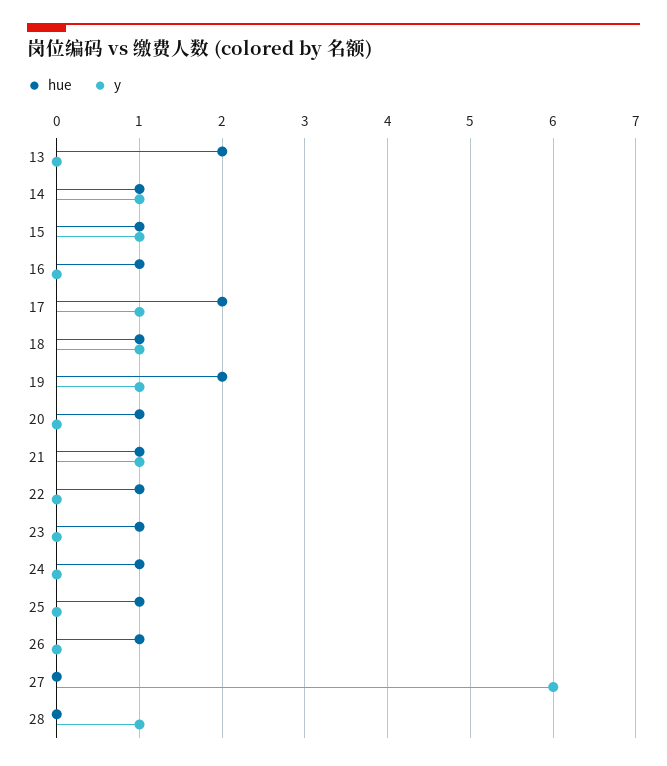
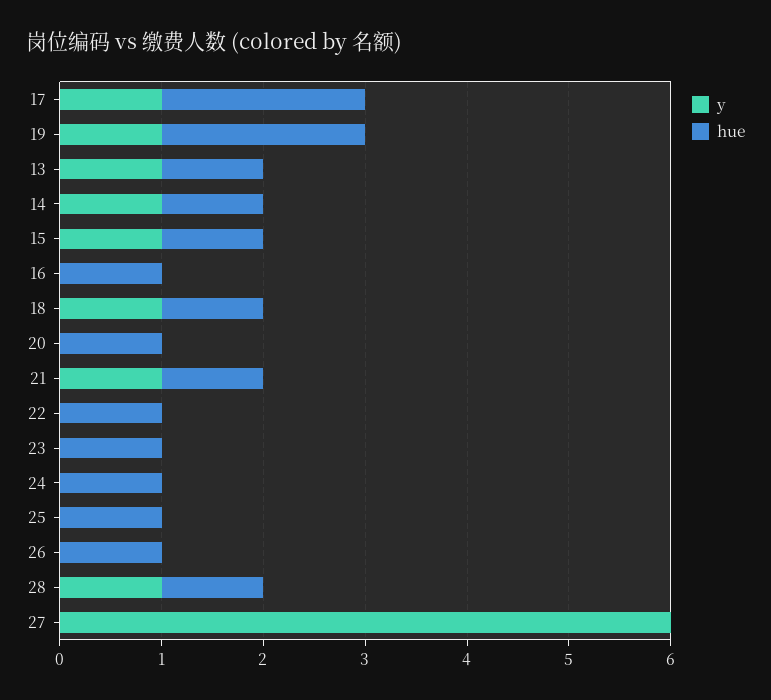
hue, 13: 2 -> 1
y, 13: 0 -> 1
hue, 28: 0 -> 1

